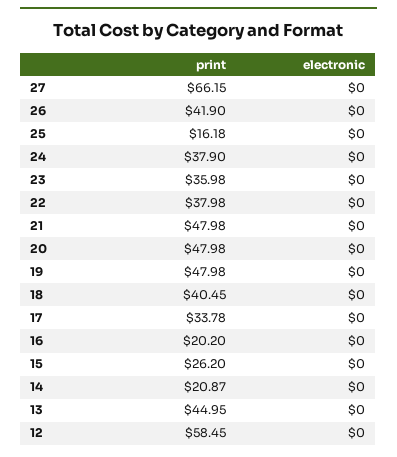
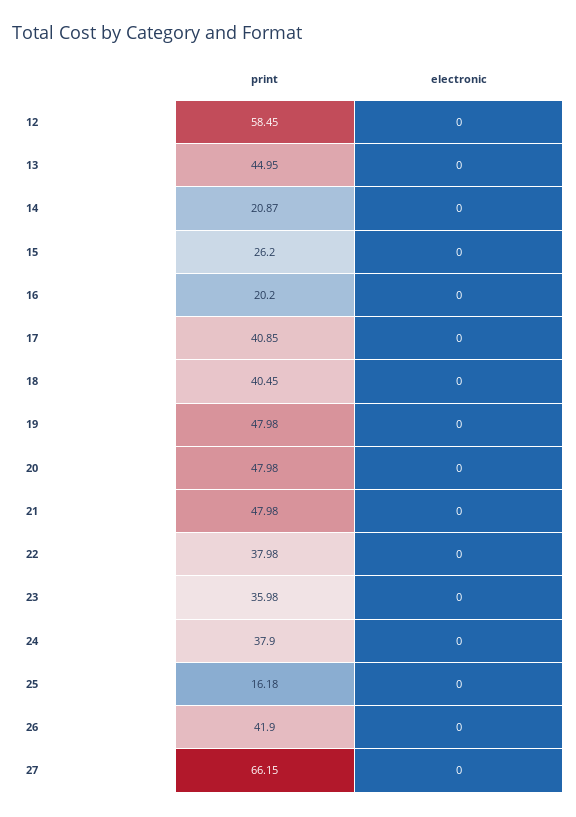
print, 17: 33.78 -> 40.85

